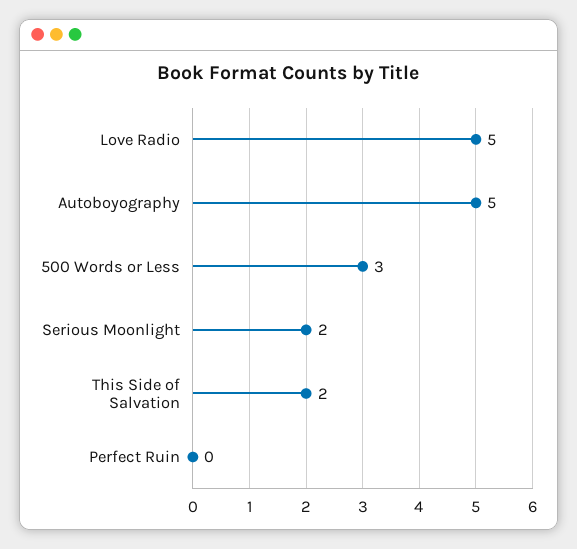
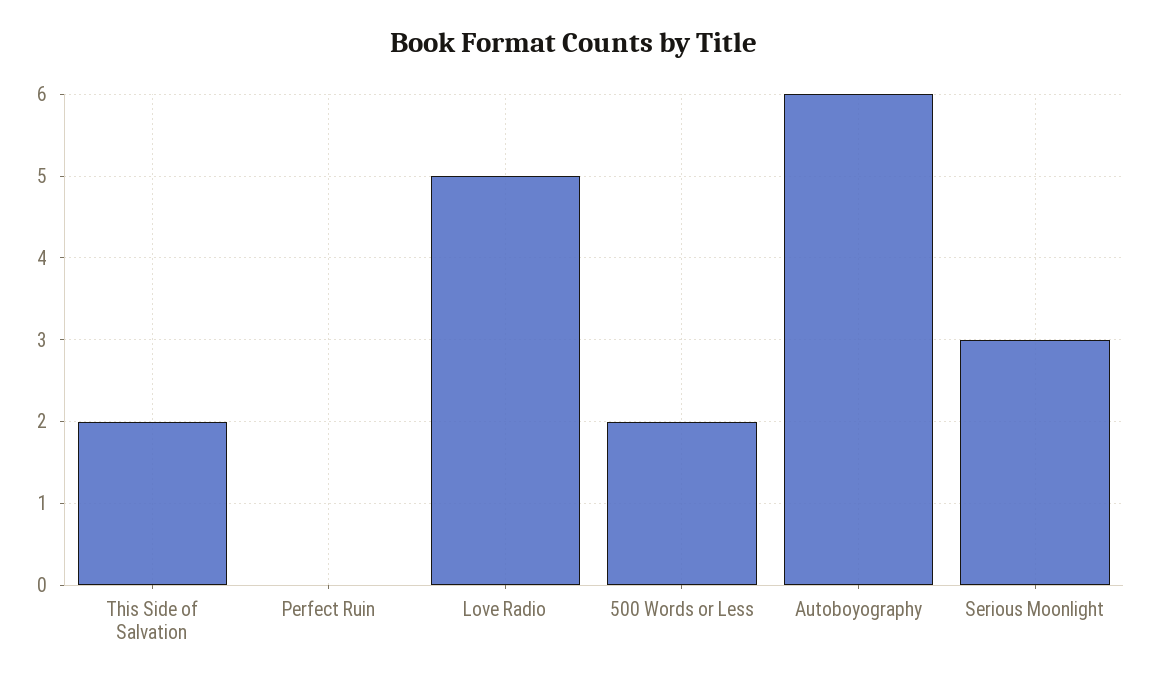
Autoboyography: 5 -> 6
500 Words or Less: 3 -> 2
Serious Moonlight: 2 -> 3

